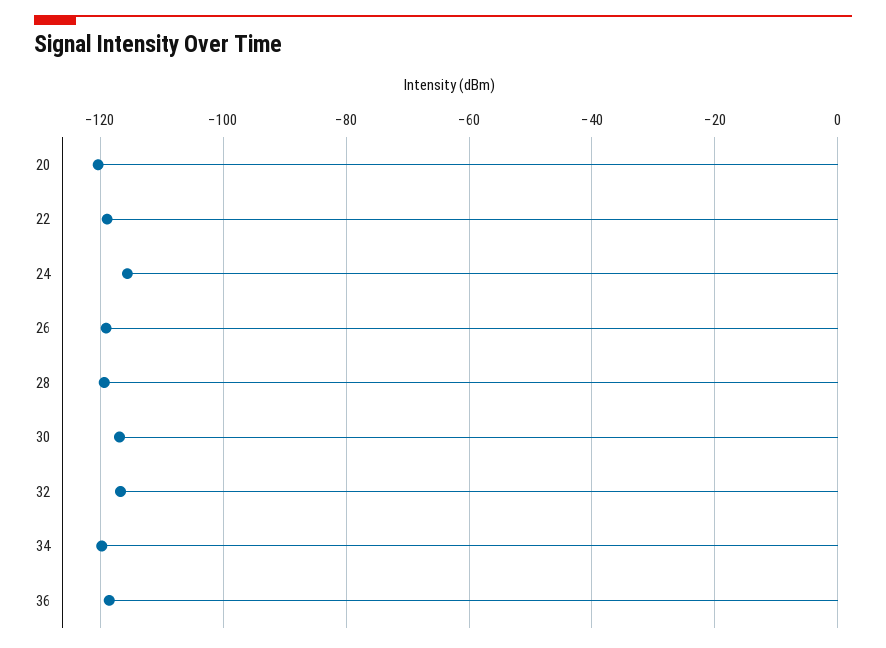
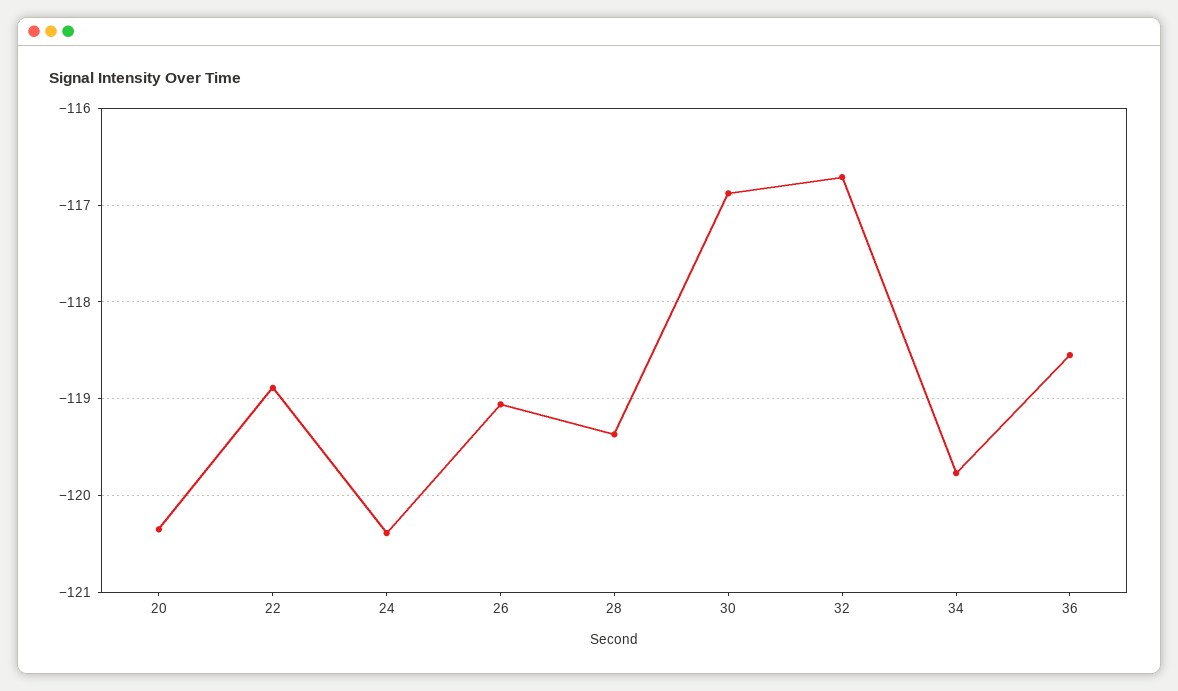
24: -116 -> -120.4

